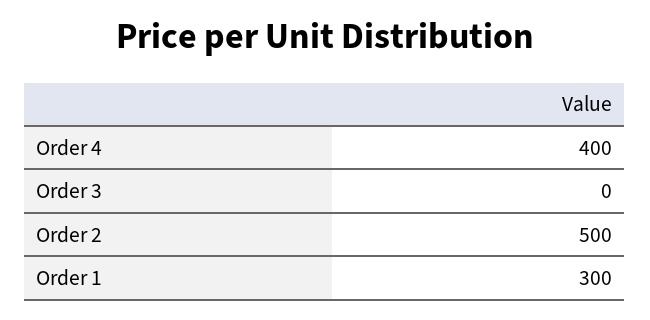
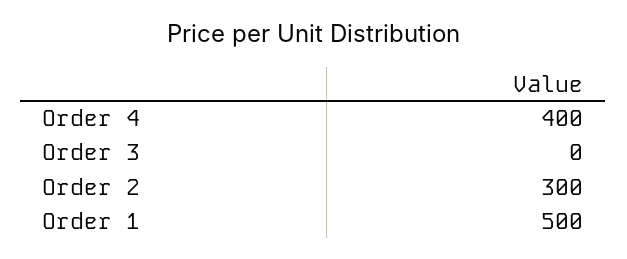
Order 2: 500 -> 300
Order 1: 300 -> 500

